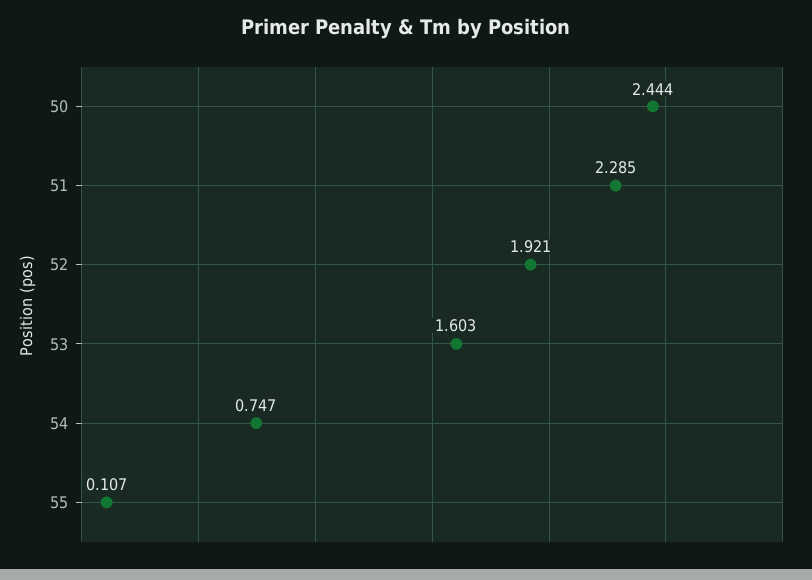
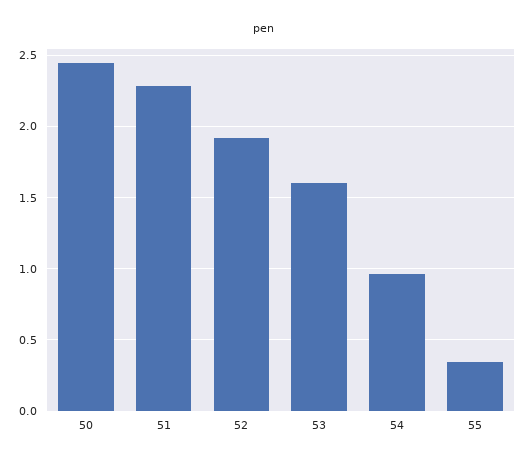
54: 0.747 -> 0.95
55: 0.107 -> 0.35

